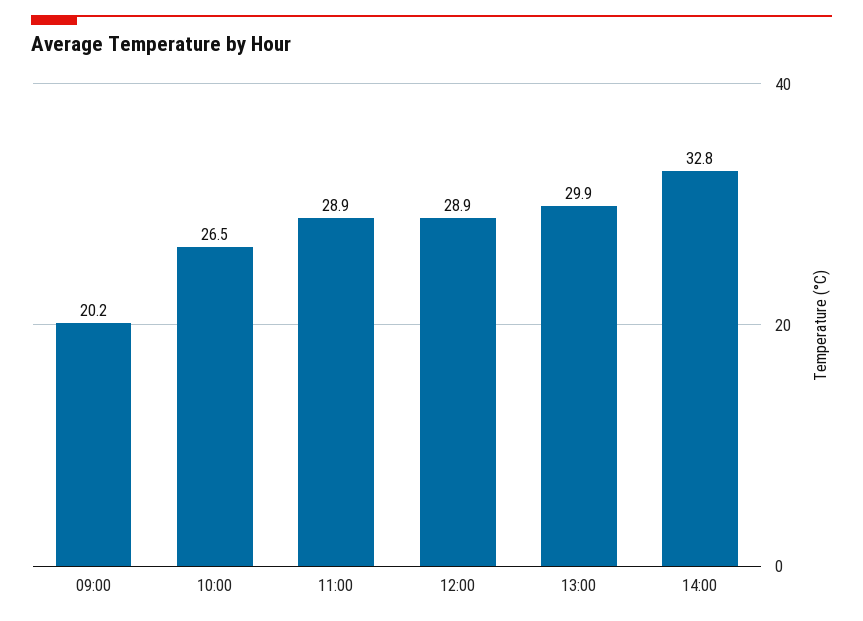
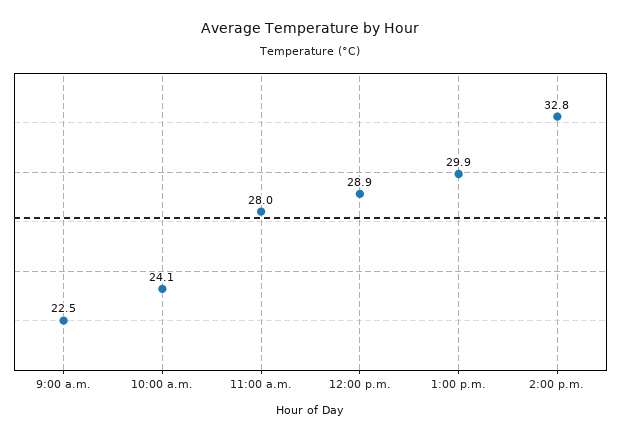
09:00: 20.2 -> 22.5
10:00: 26.5 -> 24.1
11:00: 28.9 -> 28

